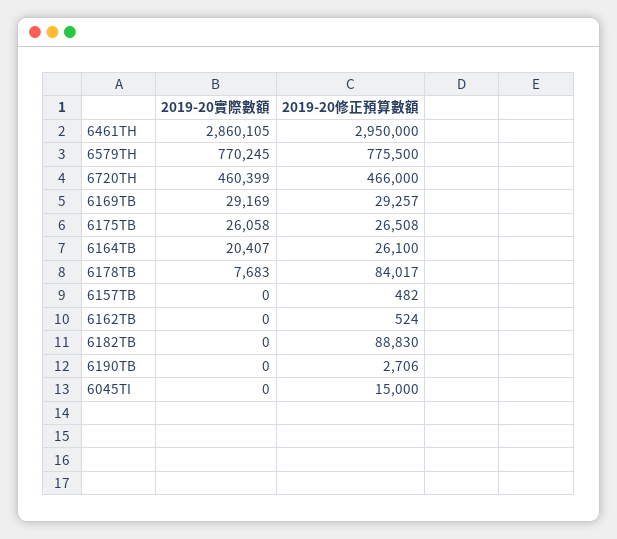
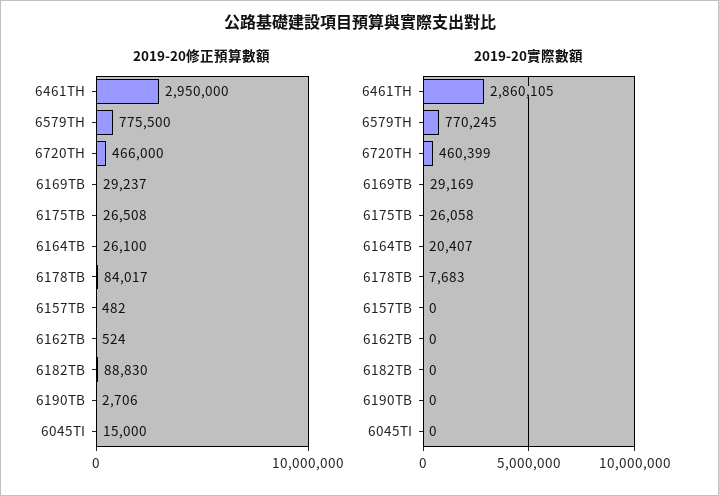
2019-20修正預算數額, 6169TB: 29257 -> 29237

